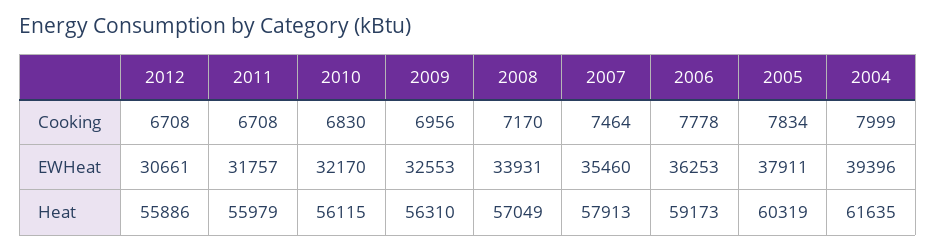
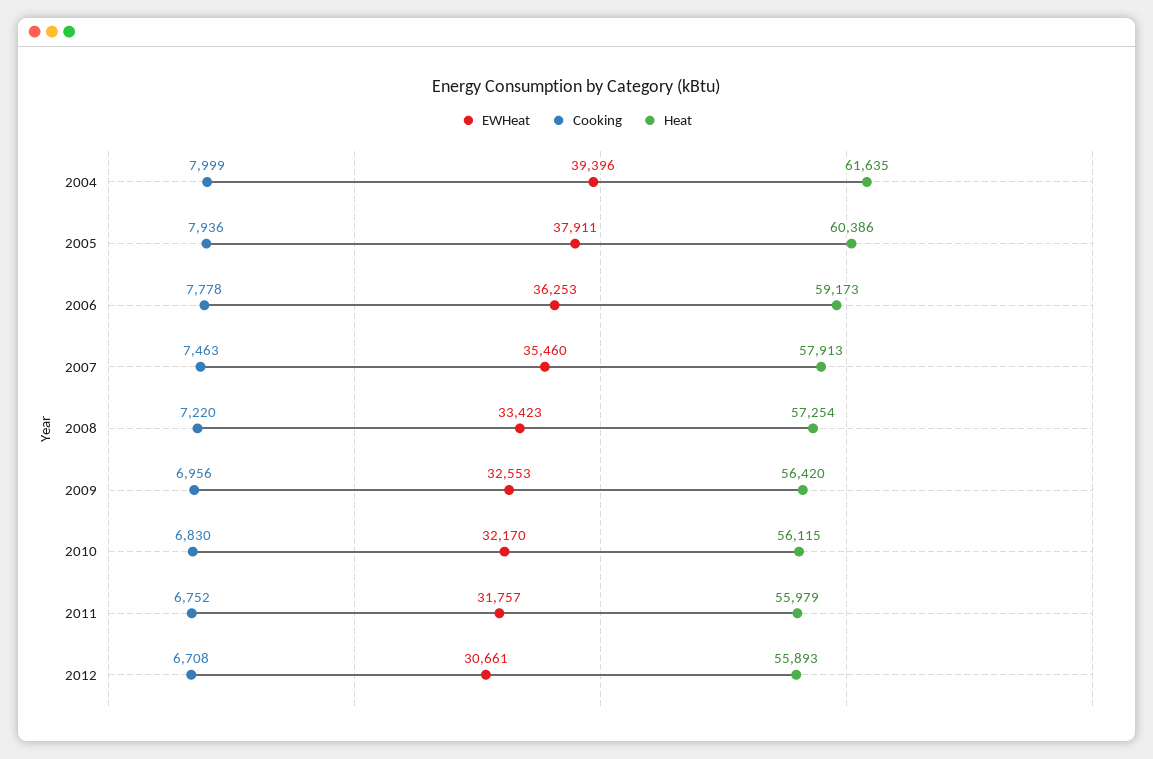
Cooking, 2011: 6708 -> 6752
Cooking, 2008: 7170 -> 7220
Cooking, 2007: 7464 -> 7463
Cooking, 2005: 7834 -> 7936
EWHeat, 2008: 33931 -> 33423
Heat, 2012: 55886 -> 55893
Heat, 2009: 56310 -> 56420
Heat, 2008: 57049 -> 57254
Heat, 2005: 60319 -> 60386

